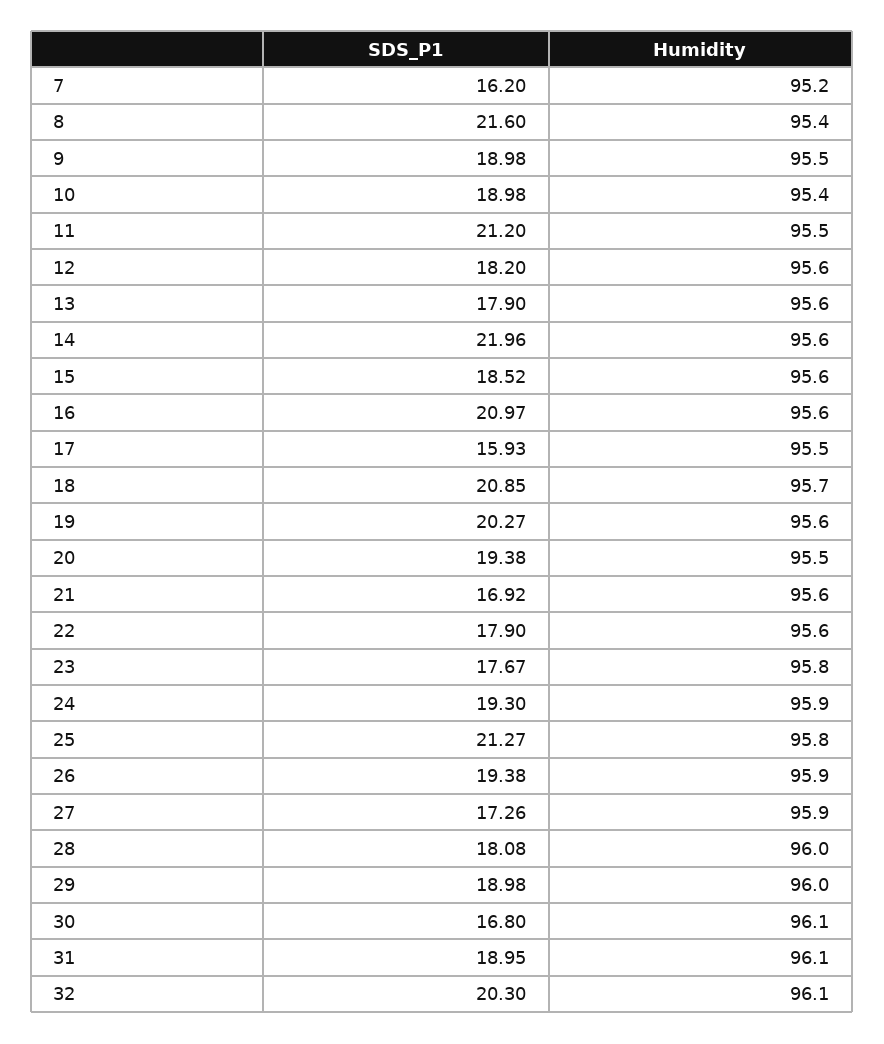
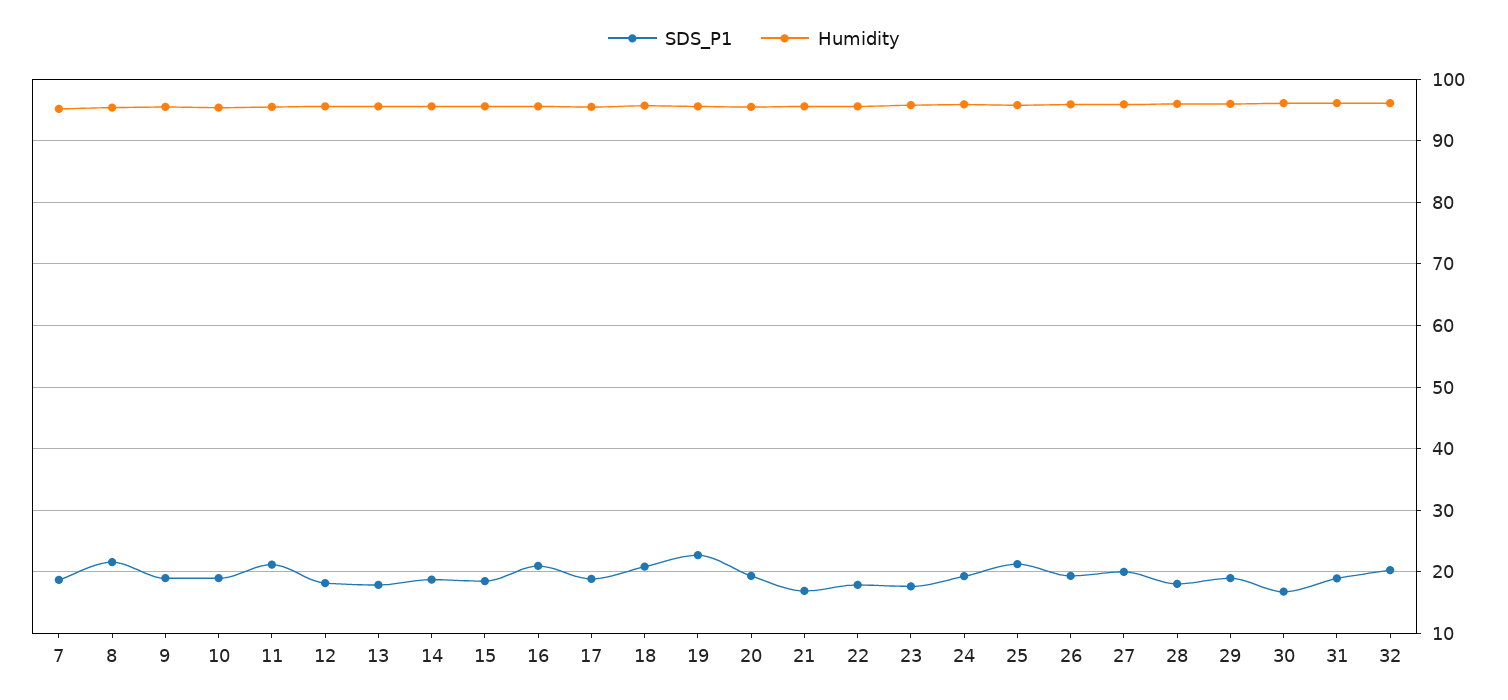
SDS_P1, 7: 16.2 -> 19
SDS_P1, 14: 21.96 -> 19
SDS_P1, 17: 15.93 -> 19
SDS_P1, 19: 20.27 -> 23
SDS_P1, 27: 17.26 -> 20

